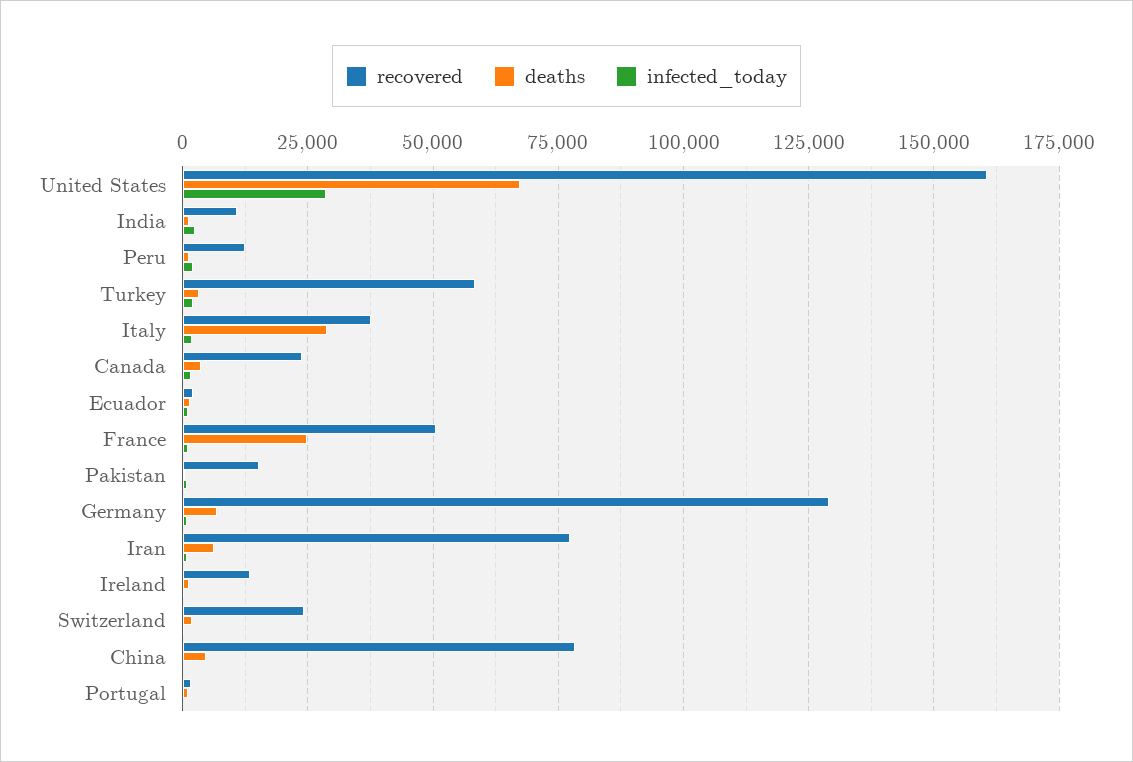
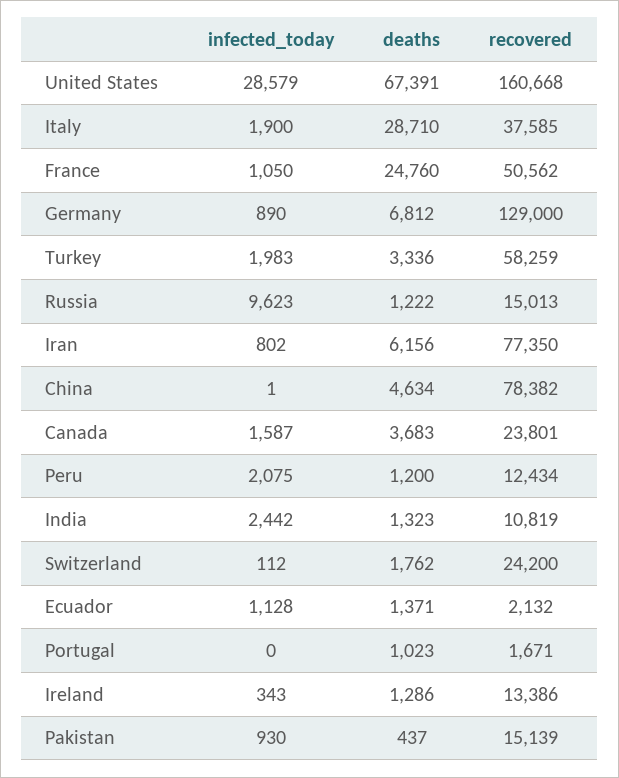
infected_today, Russia: none -> 9623
deaths, Russia: none -> 1222
recovered, Russia: none -> 15013

